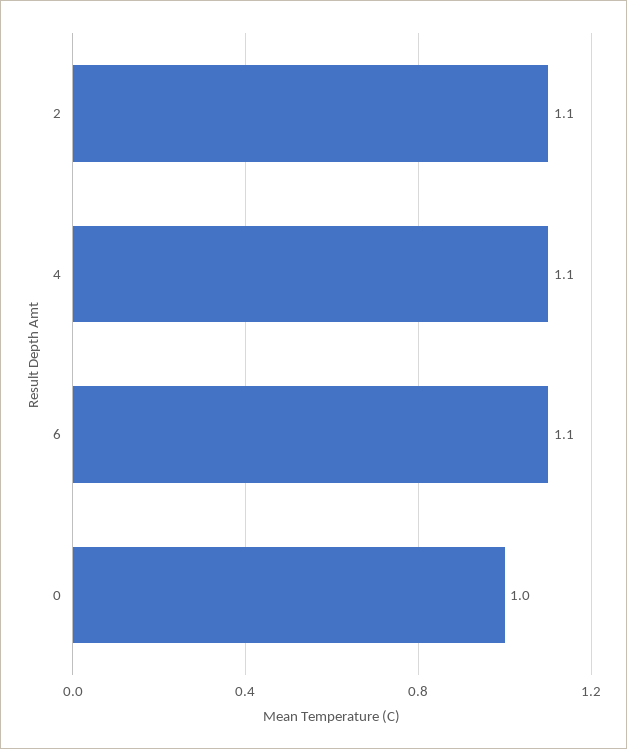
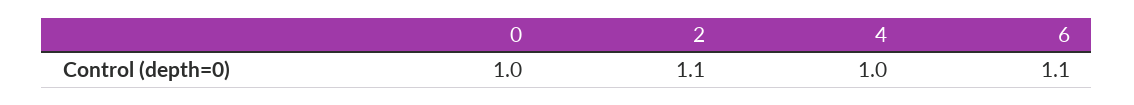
4: 1.1 -> 1

